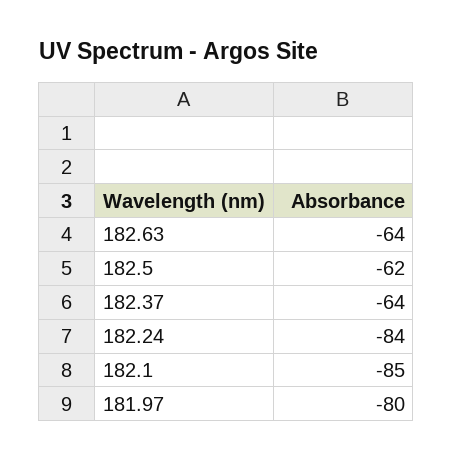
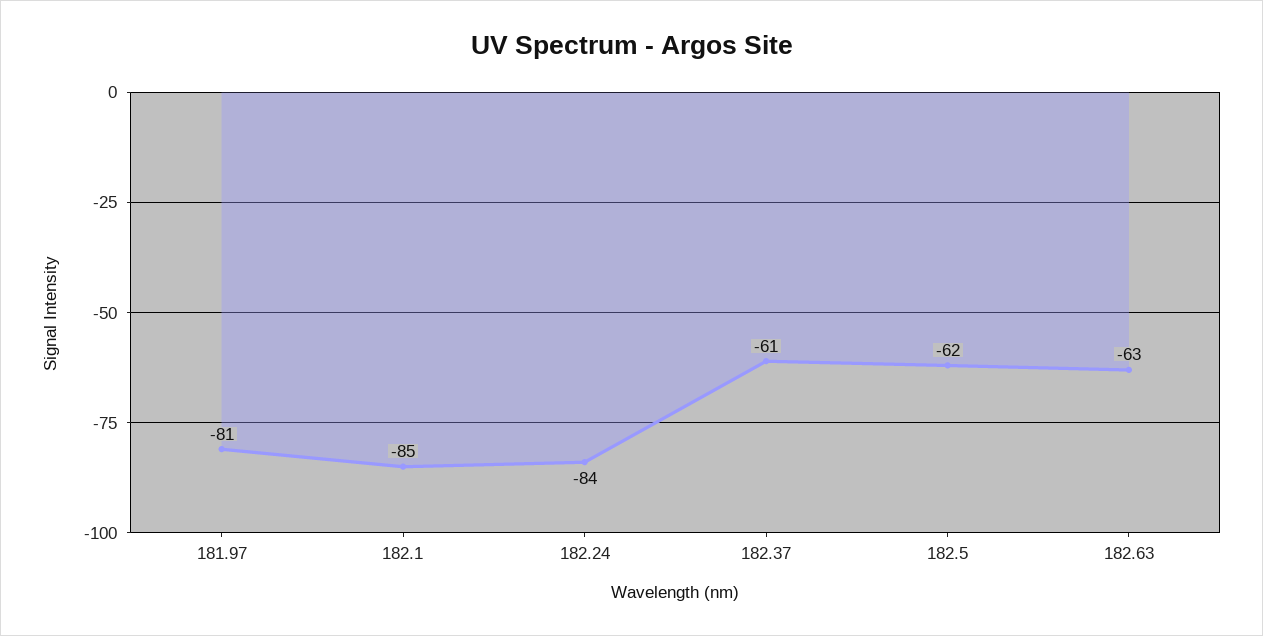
182.63: -64 -> -63
182.37: -64 -> -61
181.97: -80 -> -81

